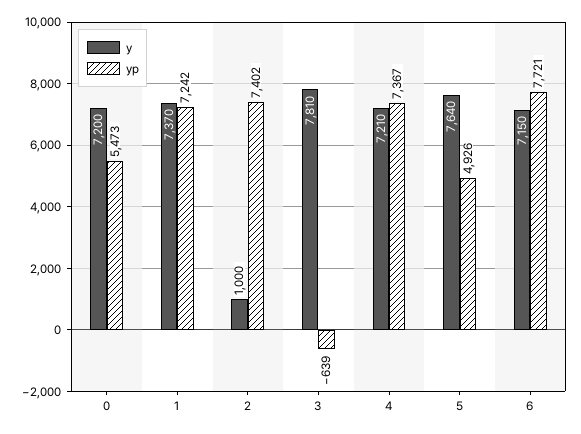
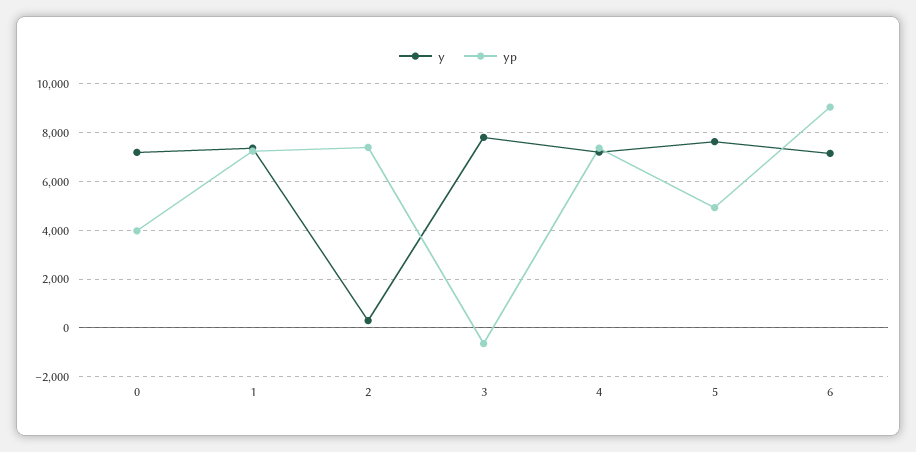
yp, 0: 5473 -> 4000
y, 2: 1000 -> 250
yp, 6: 7721 -> 9000

